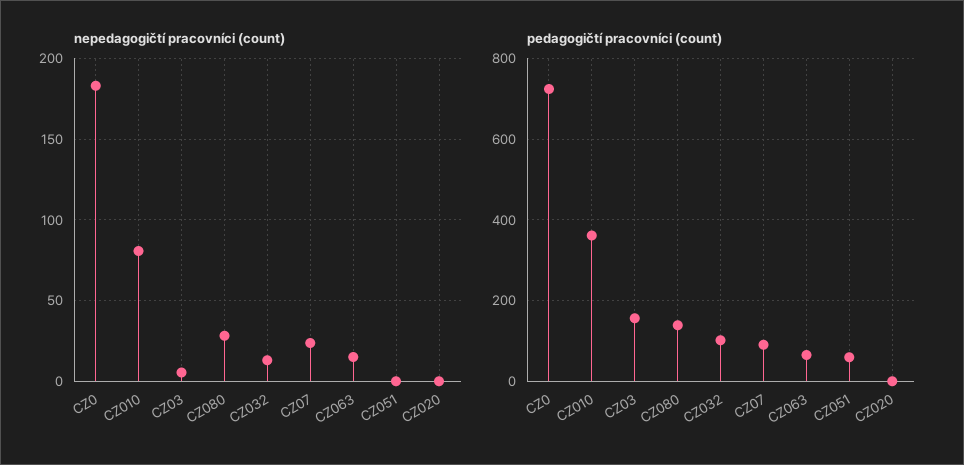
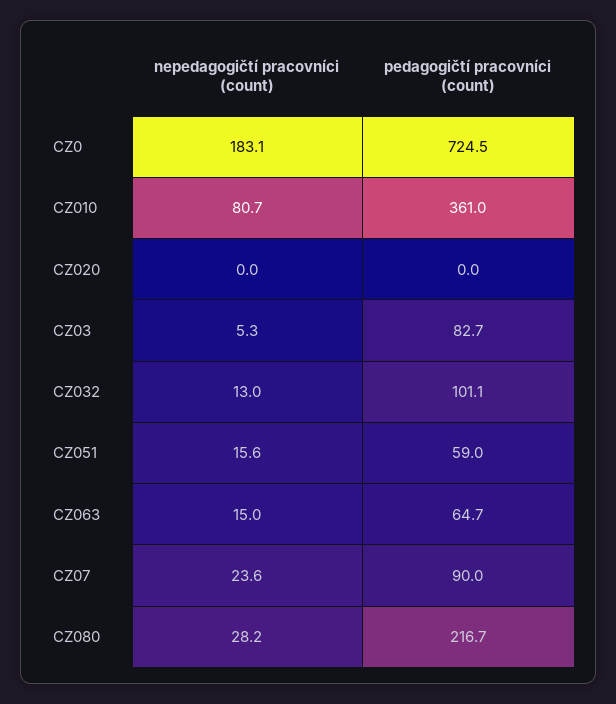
nepedagogičtí pracovníci (count), CZ051: 0 -> 15.6
pedagogičtí pracovníci (count), CZ03: 160 -> 82.7
pedagogičtí pracovníci (count), CZ080: 140 -> 216.7

